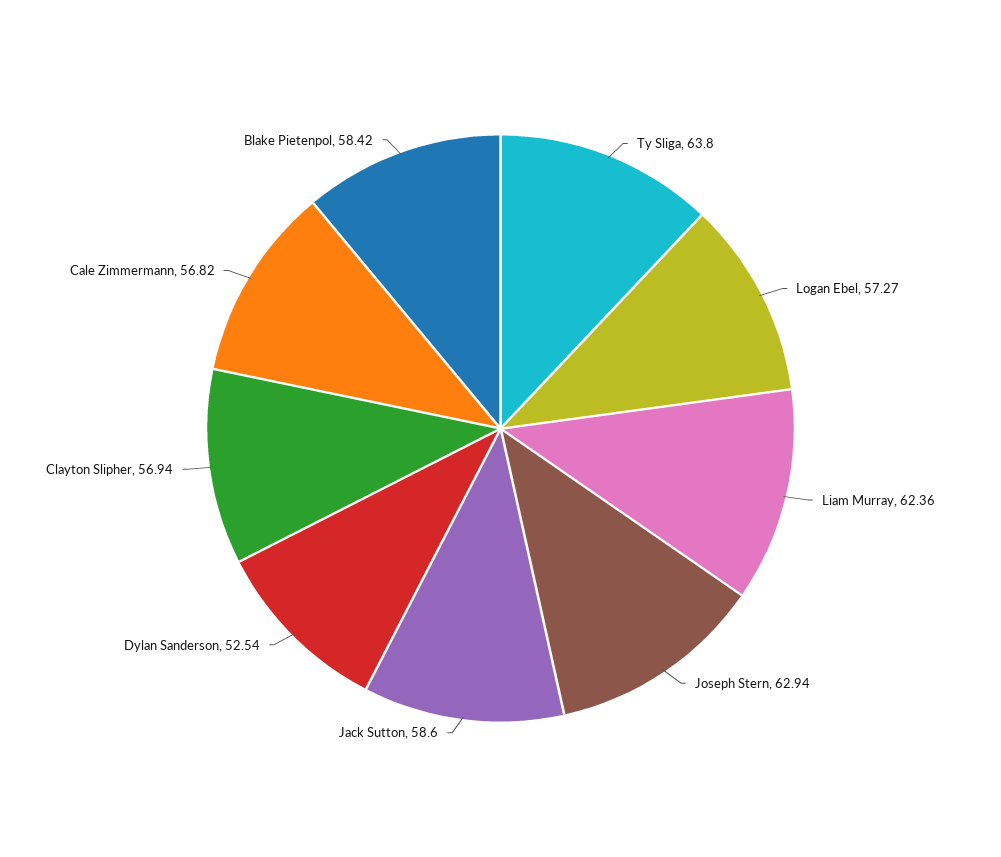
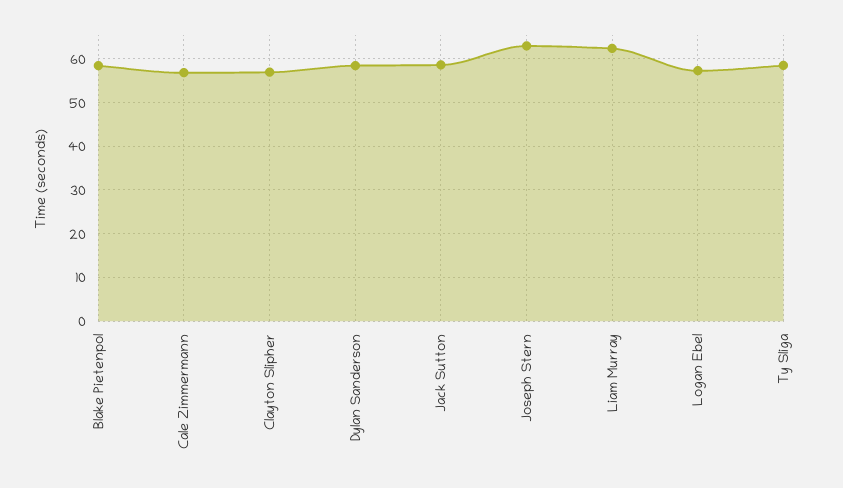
Ty Sliga: 63.8 -> 58
Dylan Sanderson: 52.54 -> 58

